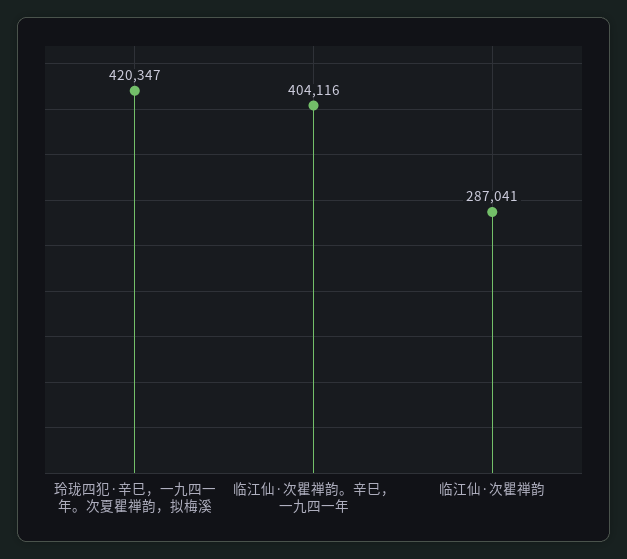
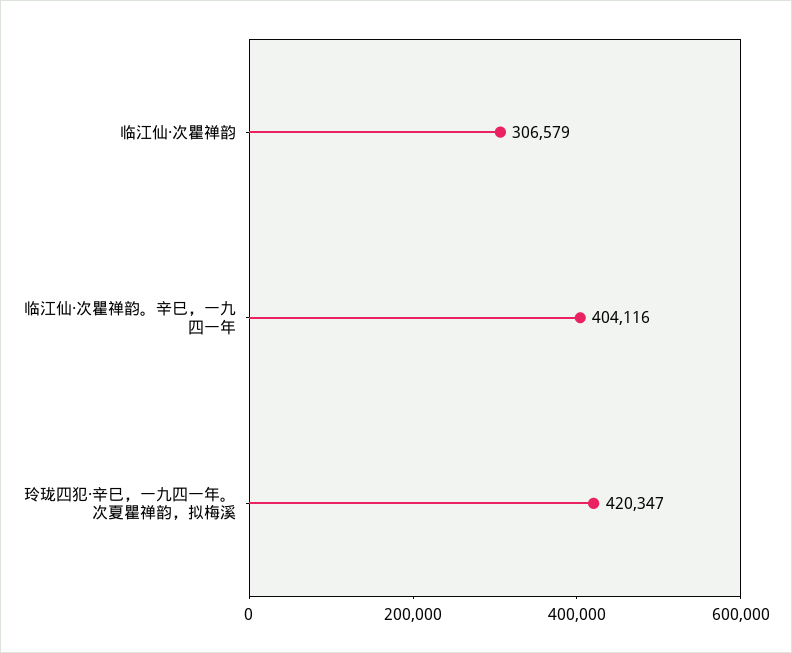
临江仙·次瞿禅韵: 287041 -> 306579

